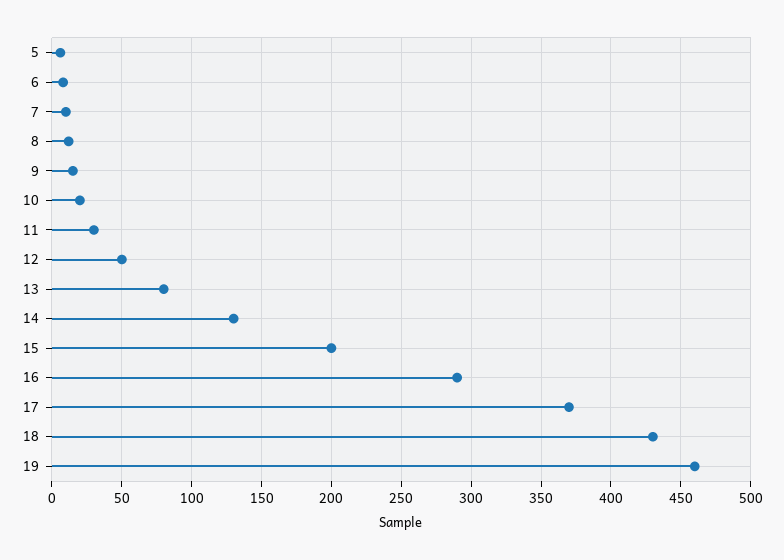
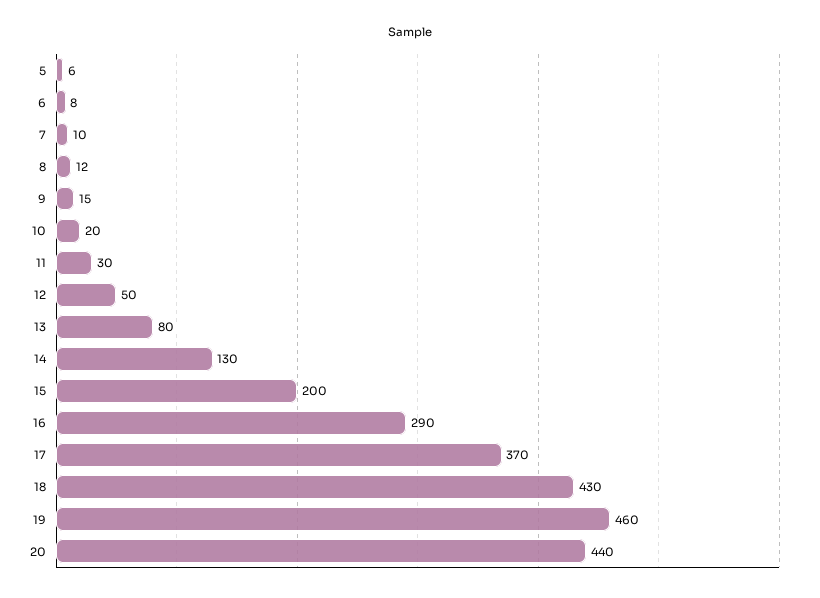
20: none -> 440

